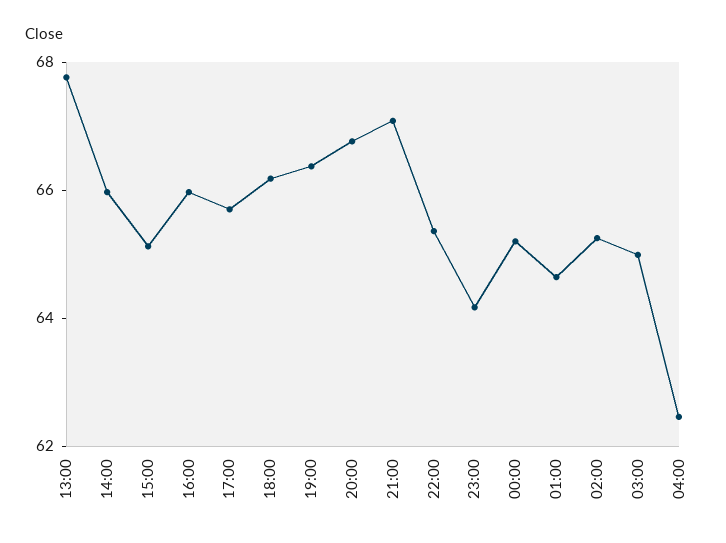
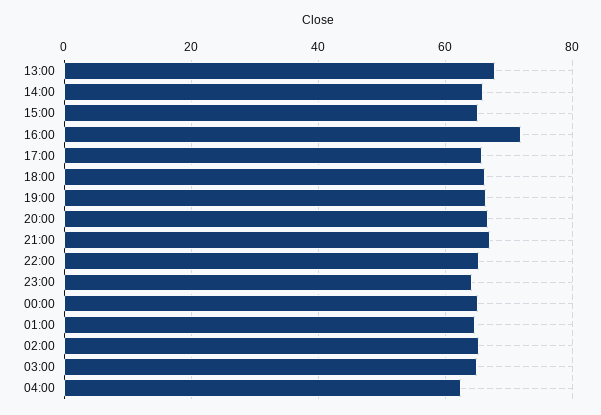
16:00: 66 -> 72

